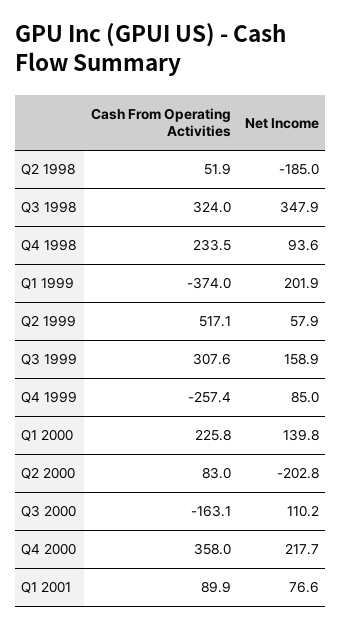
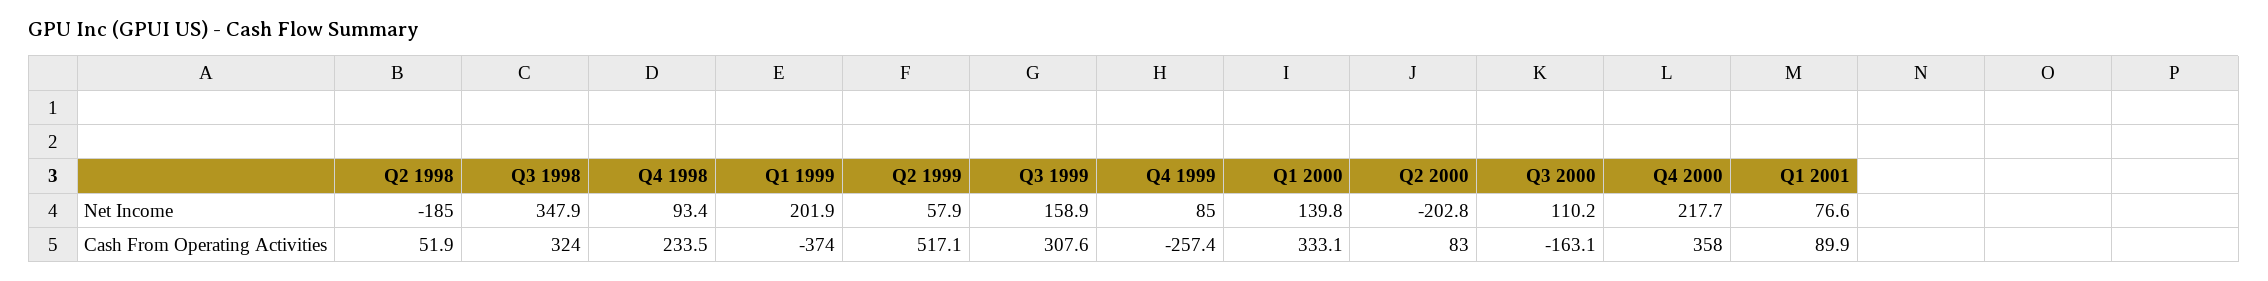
Net Income, Q4 1998: 93.6 -> 93.4
Cash From Operating Activities, Q1 2000: 225.8 -> 333.1

